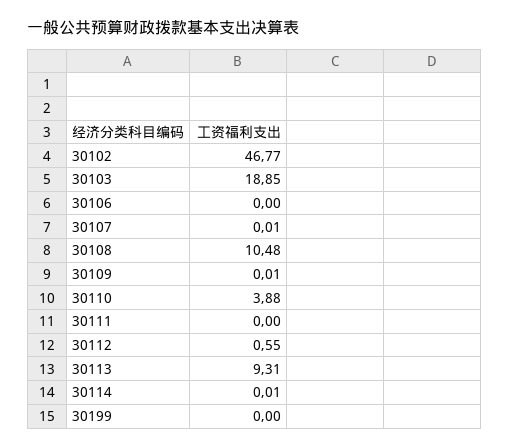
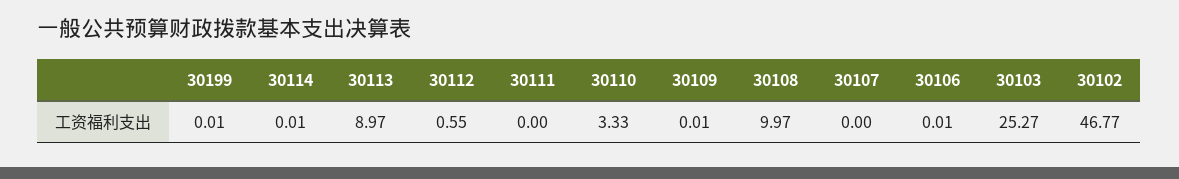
30103: 18.85 -> 25.27
30106: 0 -> 0.01
30107: 0.01 -> 0
30108: 10.48 -> 9.97
30110: 3.88 -> 3.33
30113: 9.31 -> 8.97
30199: 0 -> 0.01

